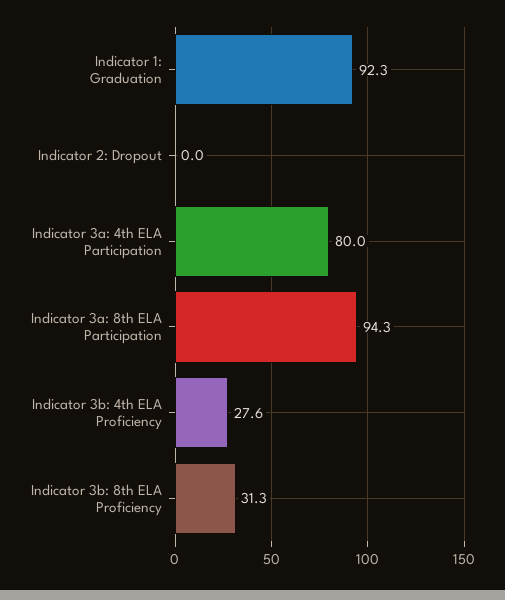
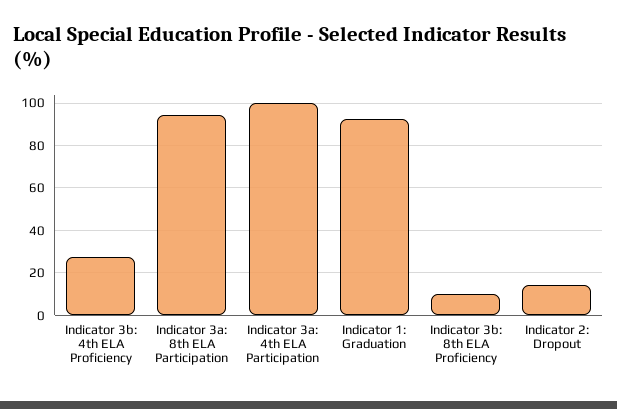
Indicator 2: Dropout: 0 -> 15
Indicator 3a: 4th ELA Participation: 80 -> 100
Indicator 3b: 8th ELA Proficiency: 31.3 -> 10

